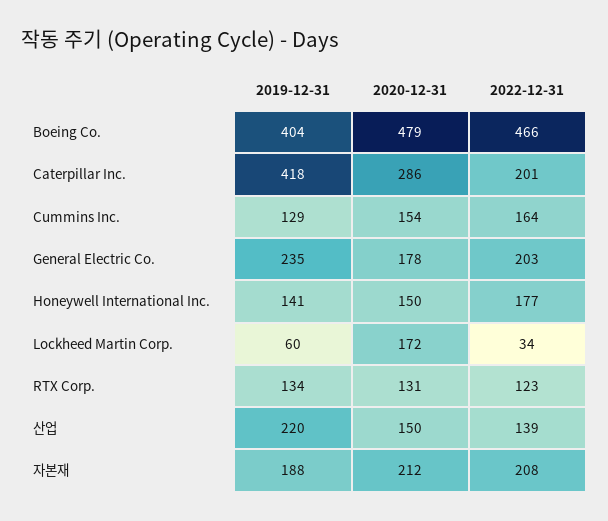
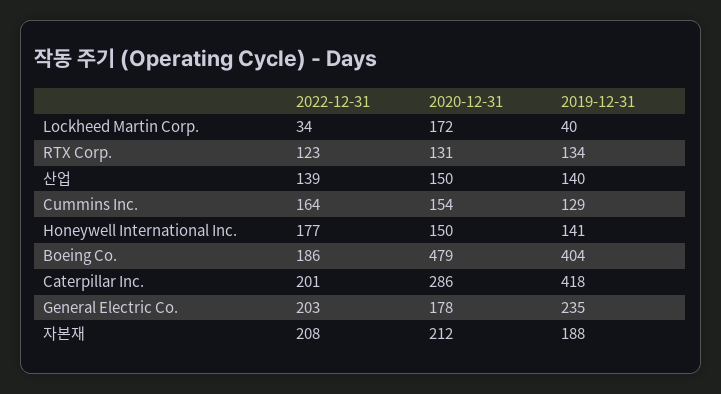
2022-12-31, Boeing Co.: 466 -> 186
2019-12-31, Lockheed Martin Corp.: 60 -> 40
2019-12-31, 산업: 220 -> 140

